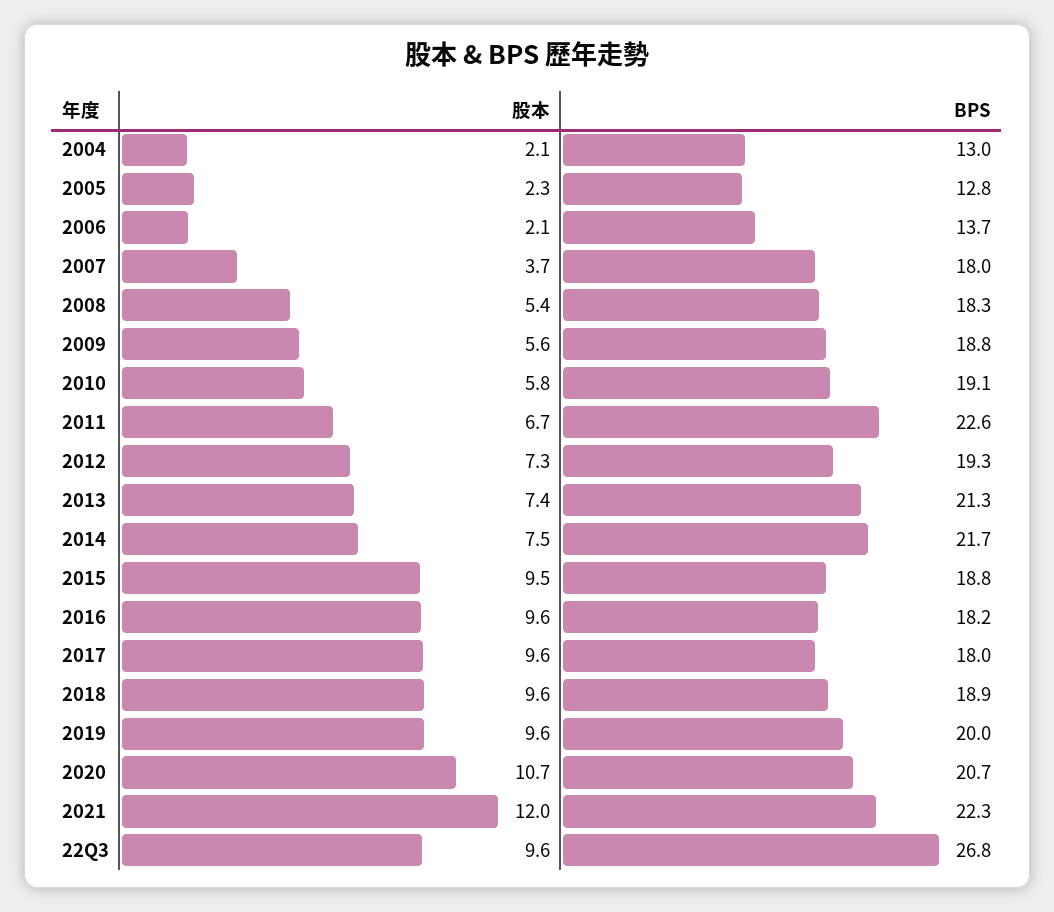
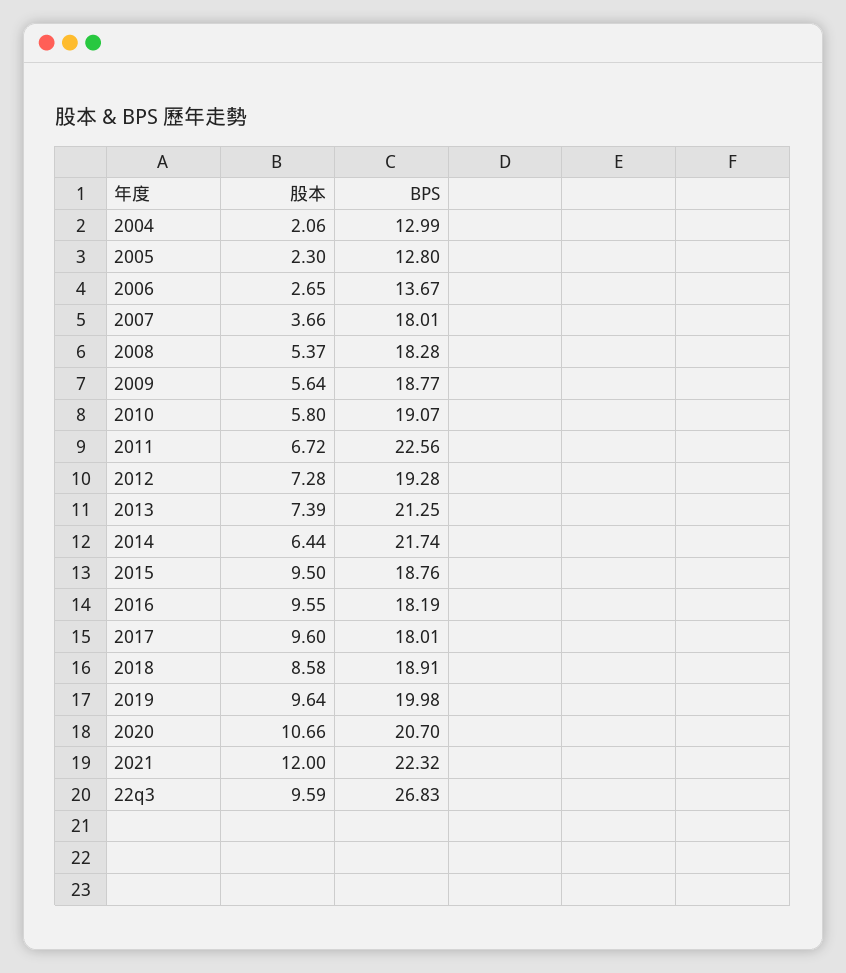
股本, 2006: 2.1 -> 2.65
股本, 2014: 7.5 -> 6.44
股本, 2018: 9.6 -> 8.58

